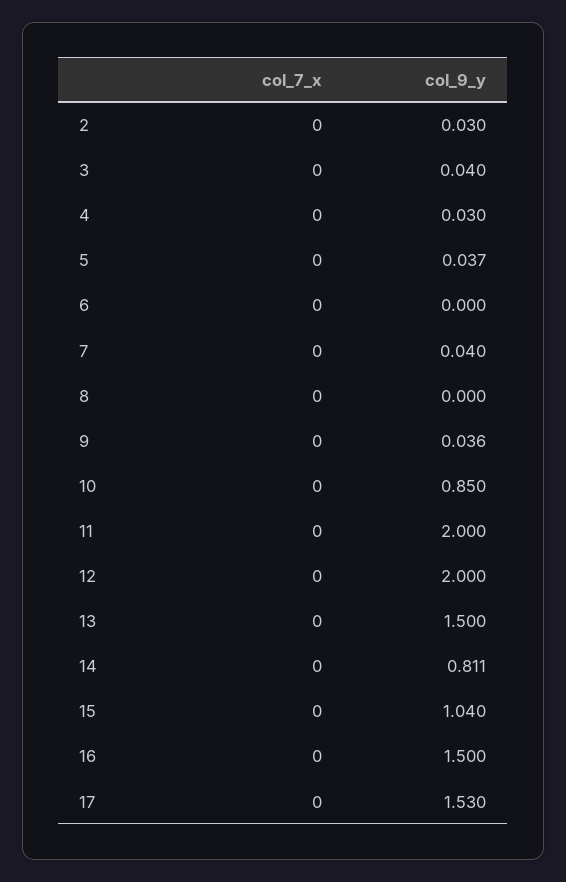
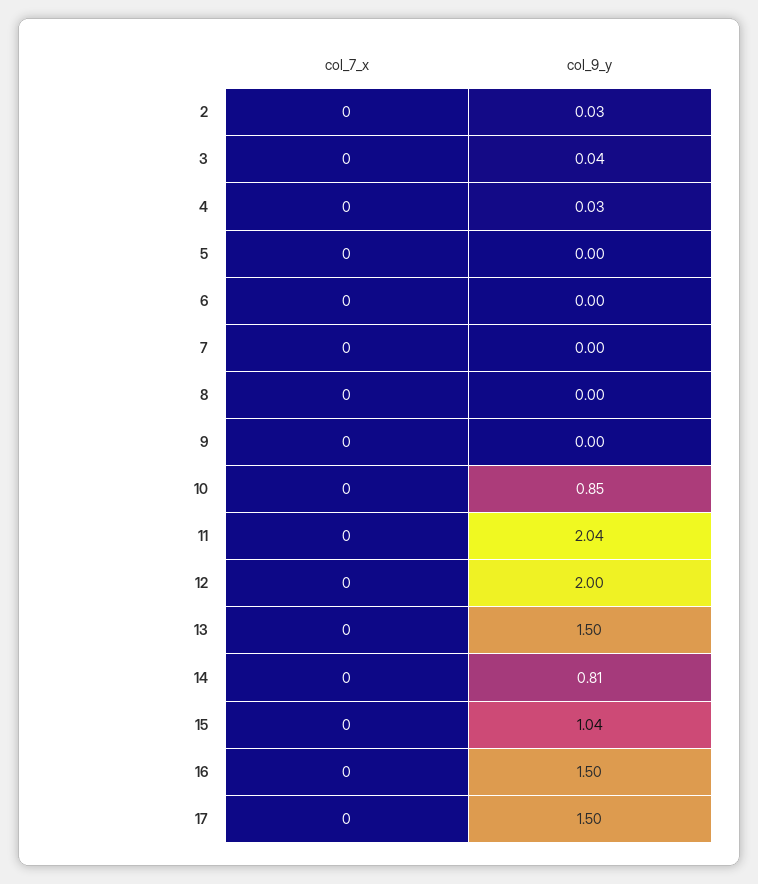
col_9_y, 5: 0.037 -> 0
col_9_y, 7: 0.04 -> 0
col_9_y, 9: 0.036 -> 0
col_9_y, 11: 2 -> 2.04
col_9_y, 17: 1.53 -> 1.5

